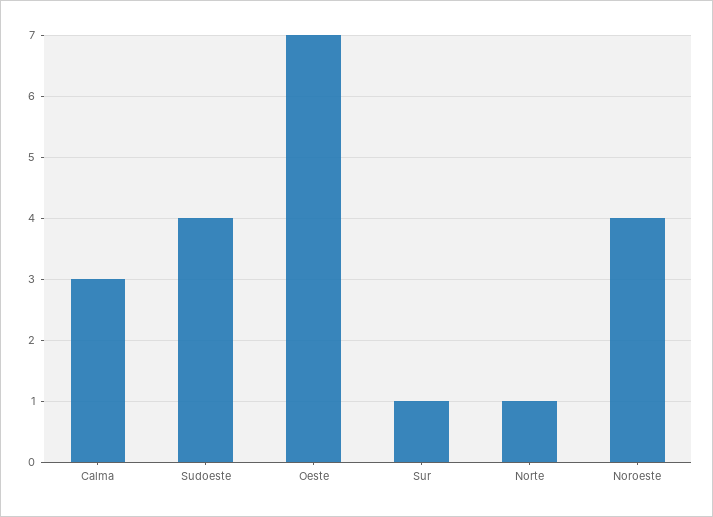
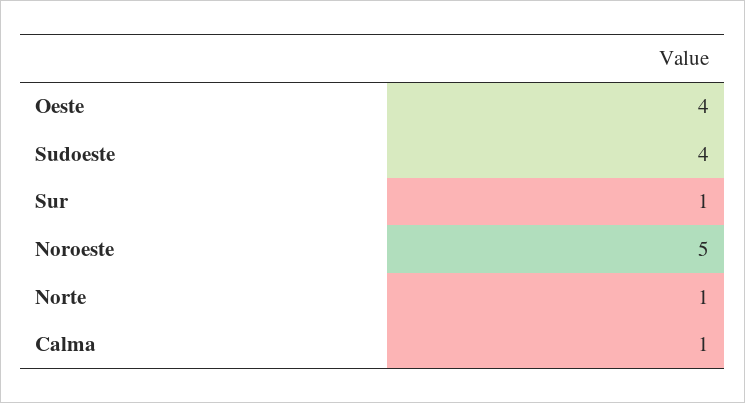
Calma: 3 -> 1
Oeste: 7 -> 4
Noroeste: 4 -> 5

